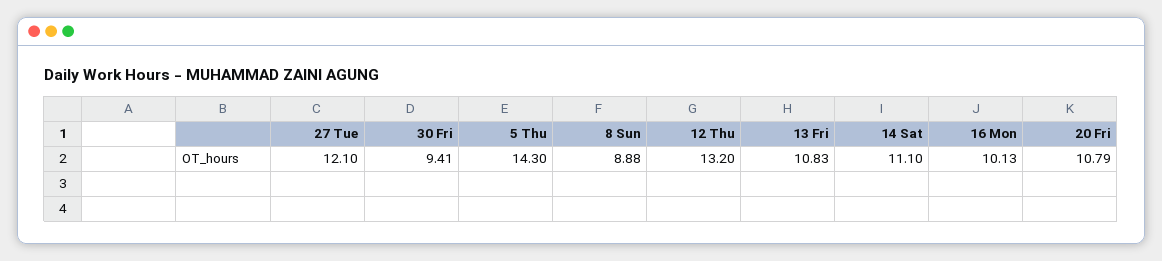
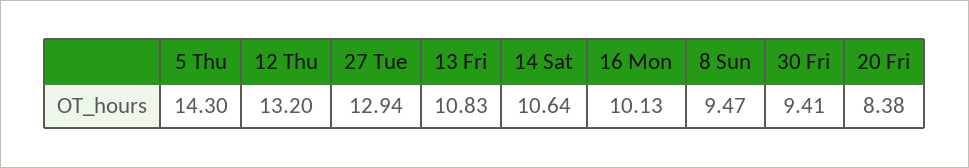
27 Tue: 12.1 -> 12.94
8 Sun: 8.88 -> 9.47
14 Sat: 11.1 -> 10.64
20 Fri: 10.79 -> 8.38

